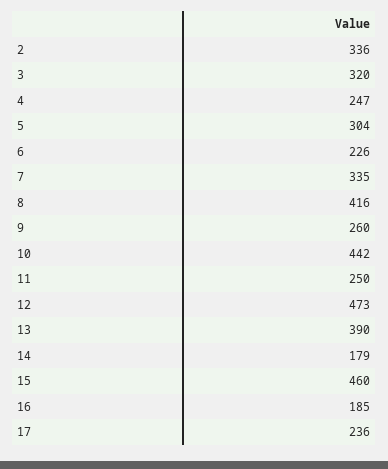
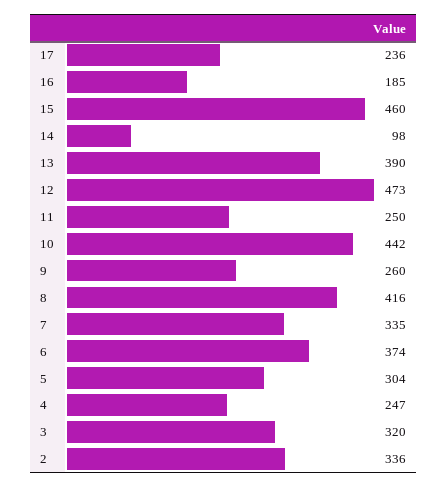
6: 226 -> 374
14: 179 -> 98

